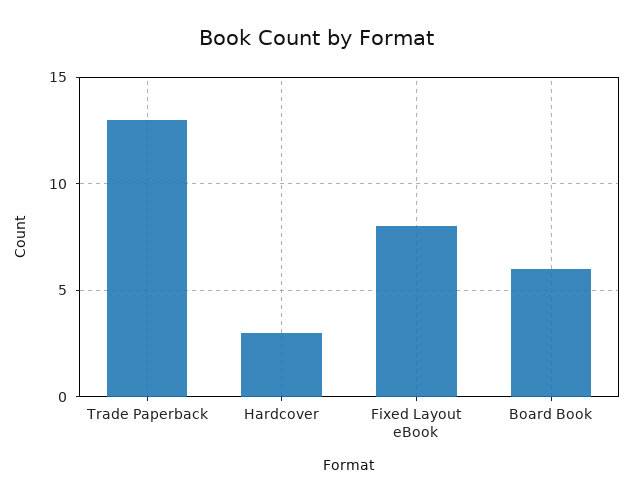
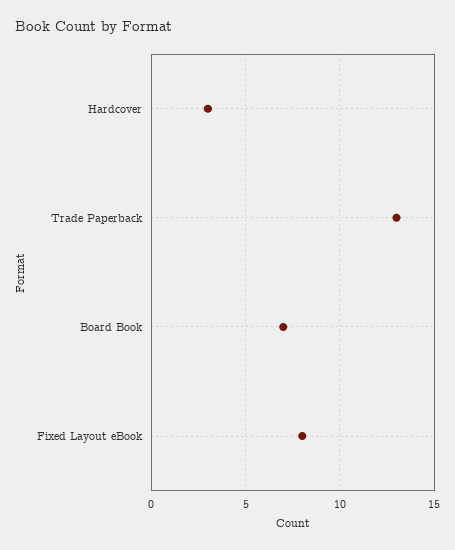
Board Book: 6 -> 7

